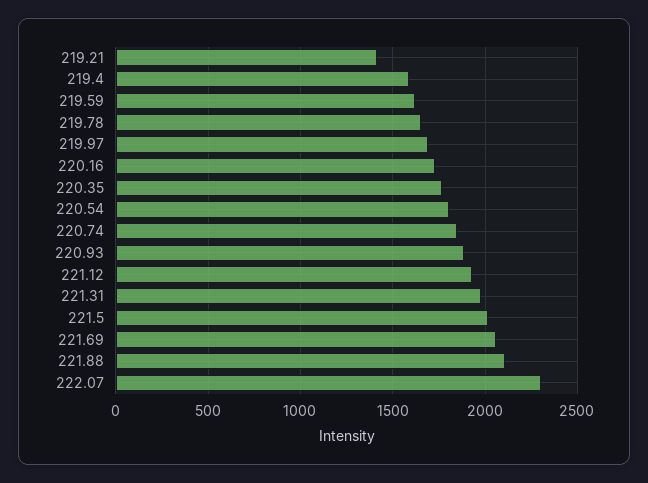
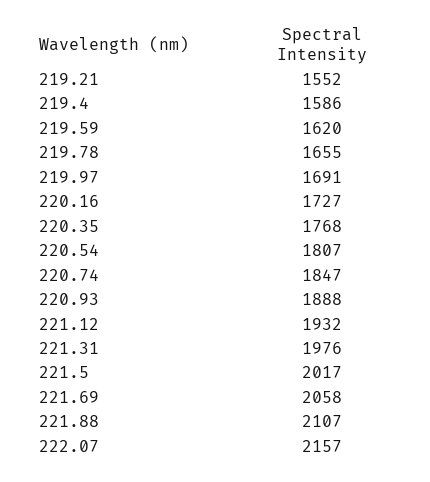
219.21: 1400 -> 1552
222.07: 2300 -> 2157

